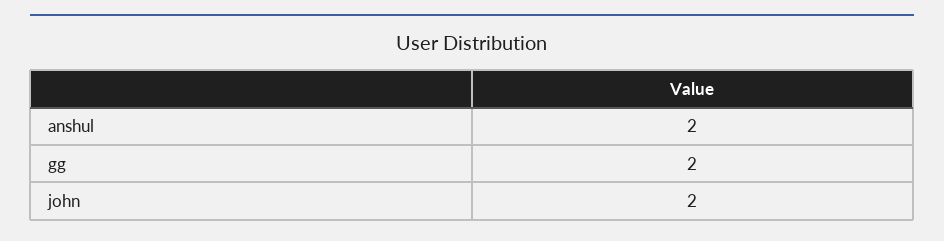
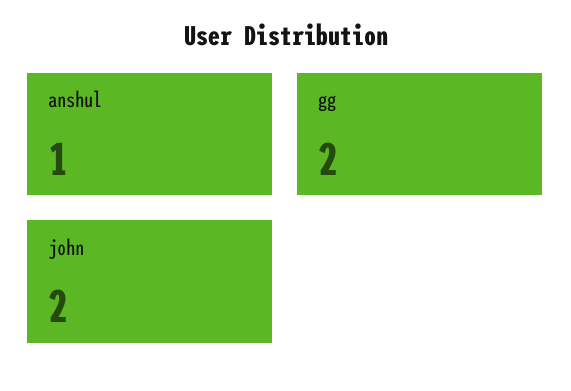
anshul: 2 -> 1

